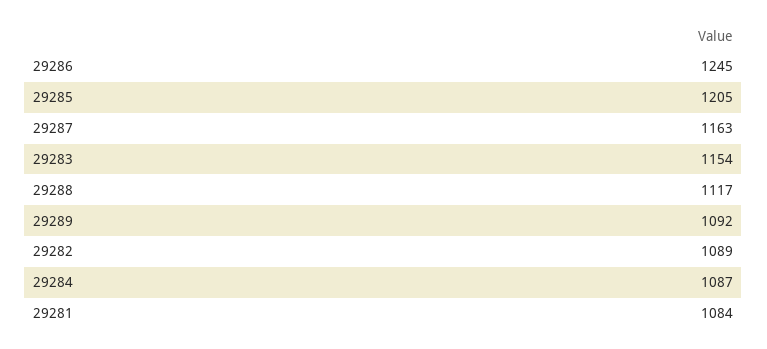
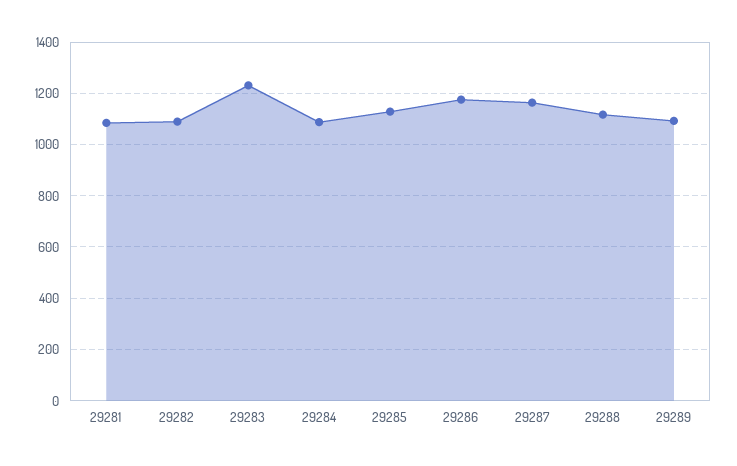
29286: 1245 -> 1175
29285: 1205 -> 1125
29283: 1154 -> 1225

